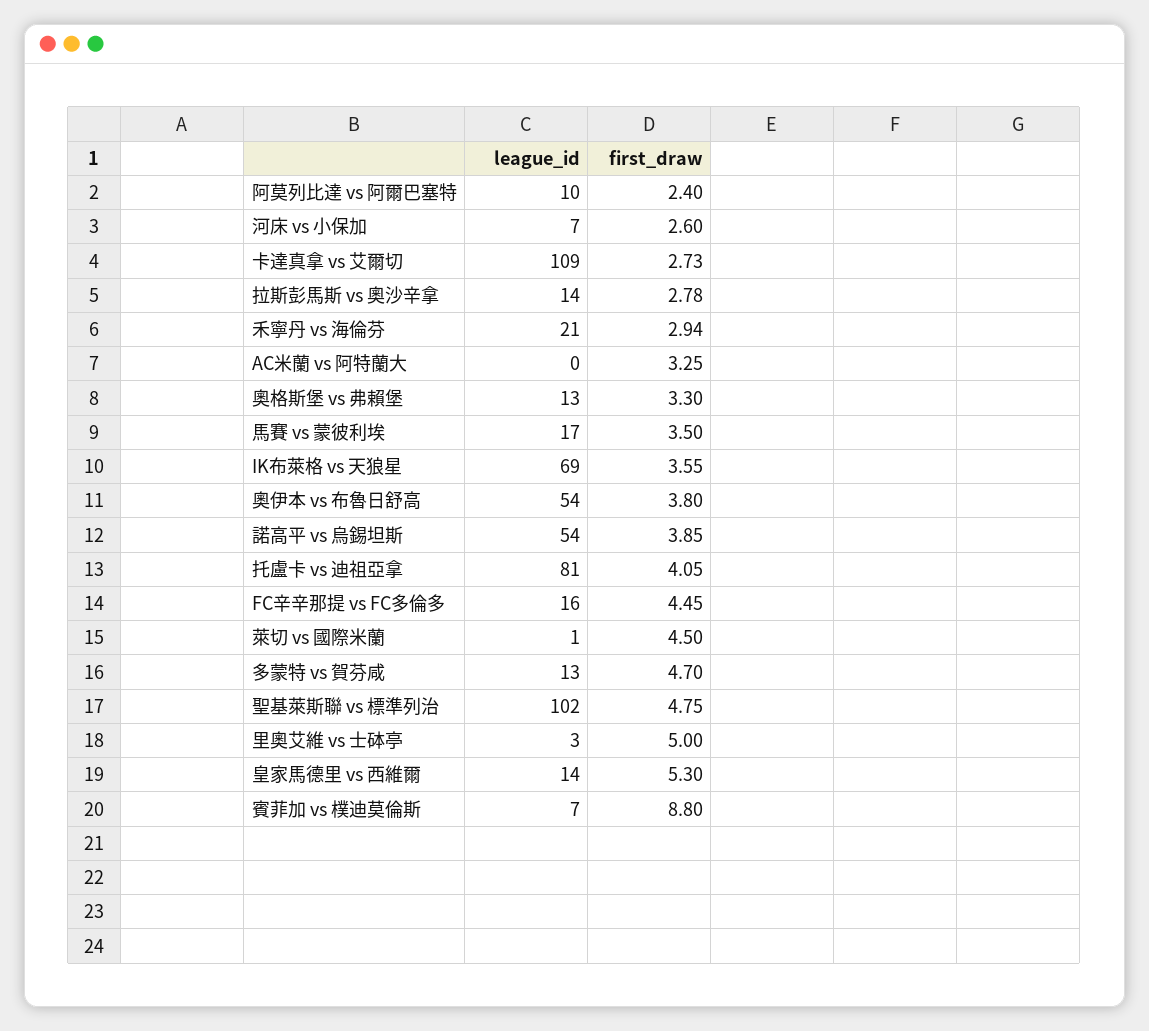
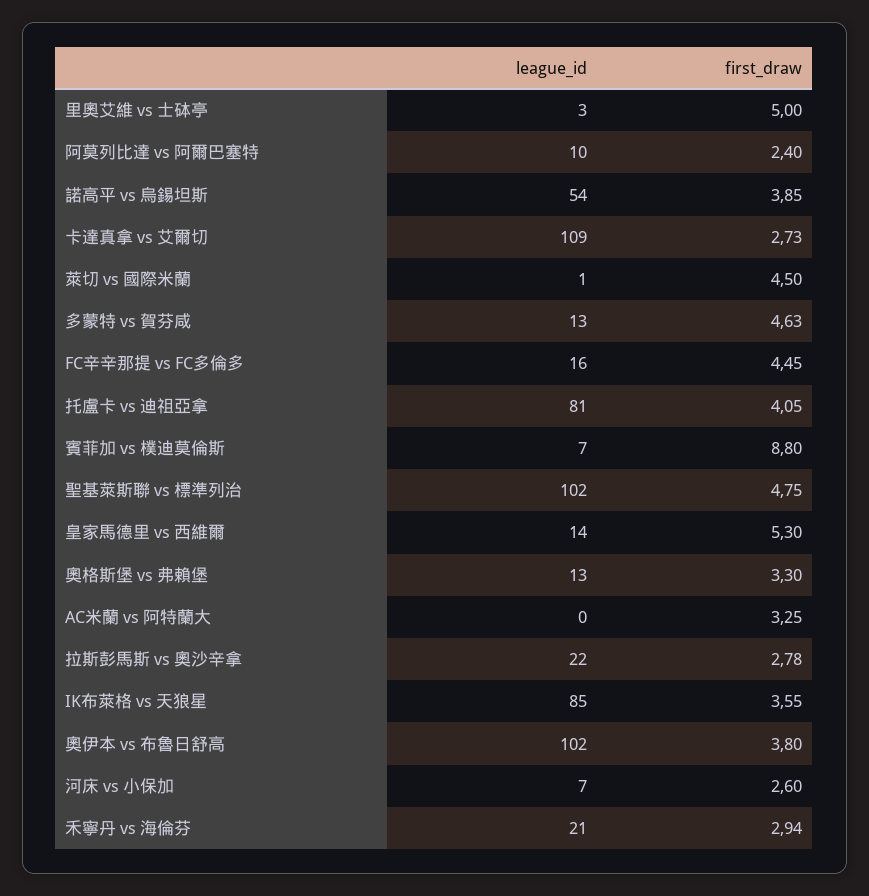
league_id, 拉斯彭馬斯 vs 奧沙辛拿: 14 -> 22
league_id, 馬賽 vs 蒙彼利埃: 17 -> none
first_draw, 馬賽 vs 蒙彼利埃: 3.5 -> none
league_id, IK布萊格 vs 天狼星: 69 -> 85
league_id, 奧伊本 vs 布魯日舒高: 54 -> 102
first_draw, 多蒙特 vs 賀芬咸: 4.7 -> 4.63

